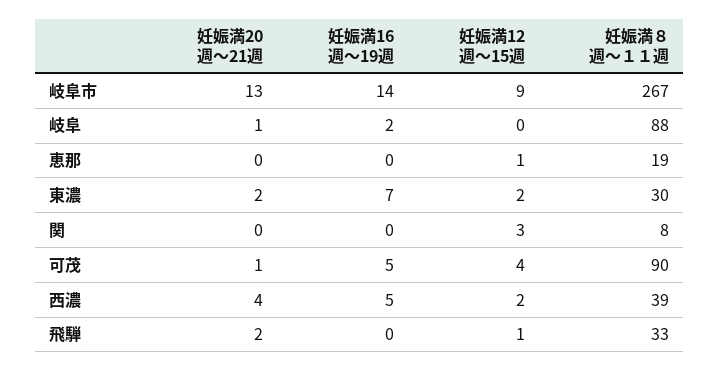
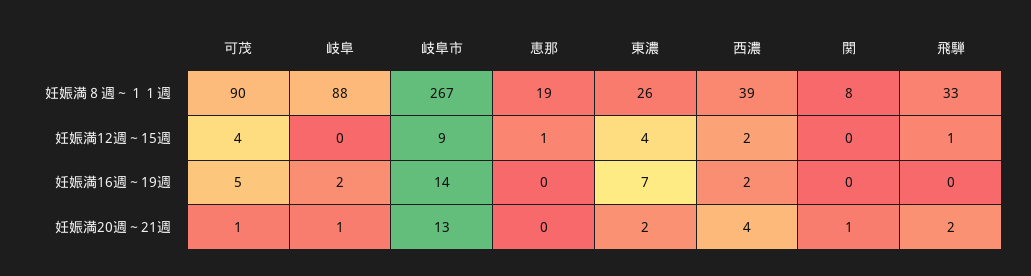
妊娠満12週～15週, 東濃: 2 -> 4
妊娠満８週～１１週, 東濃: 30 -> 26
妊娠満20週～21週, 関: 0 -> 1
妊娠満12週～15週, 関: 3 -> 0
妊娠満16週～19週, 西濃: 5 -> 2

